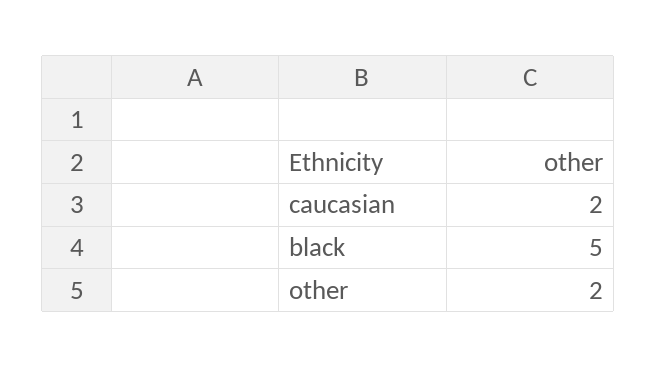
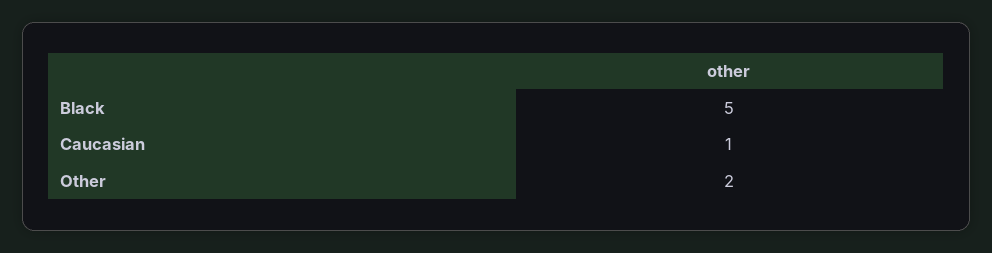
caucasian: 2 -> 1

